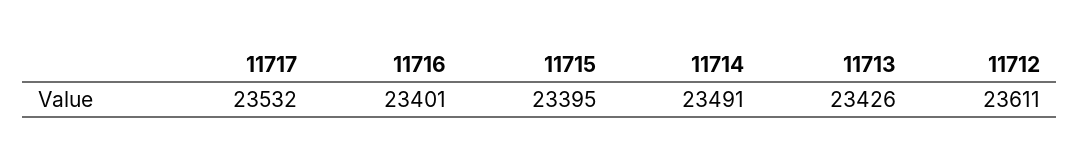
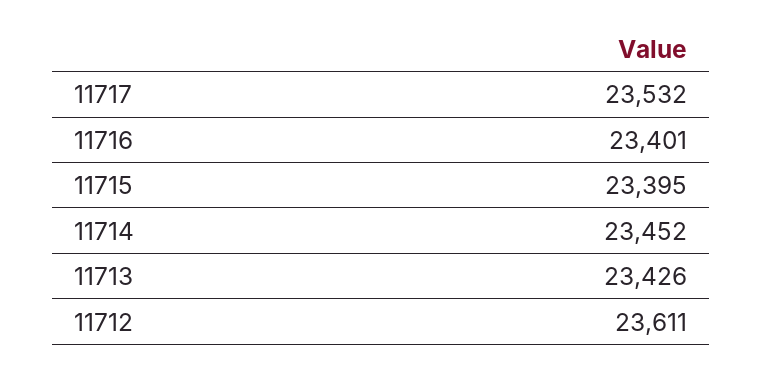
11714: 23491 -> 23452

